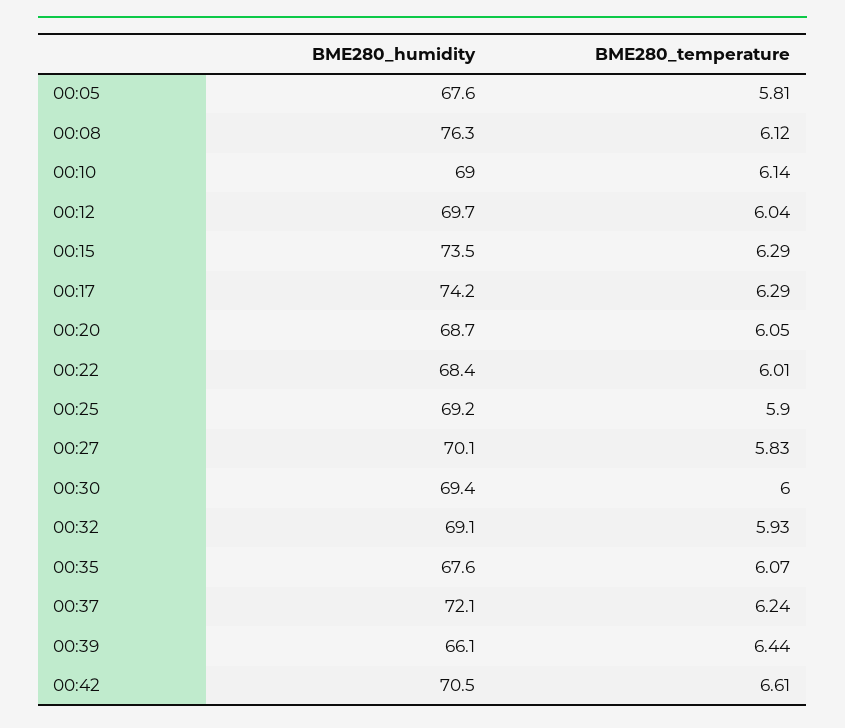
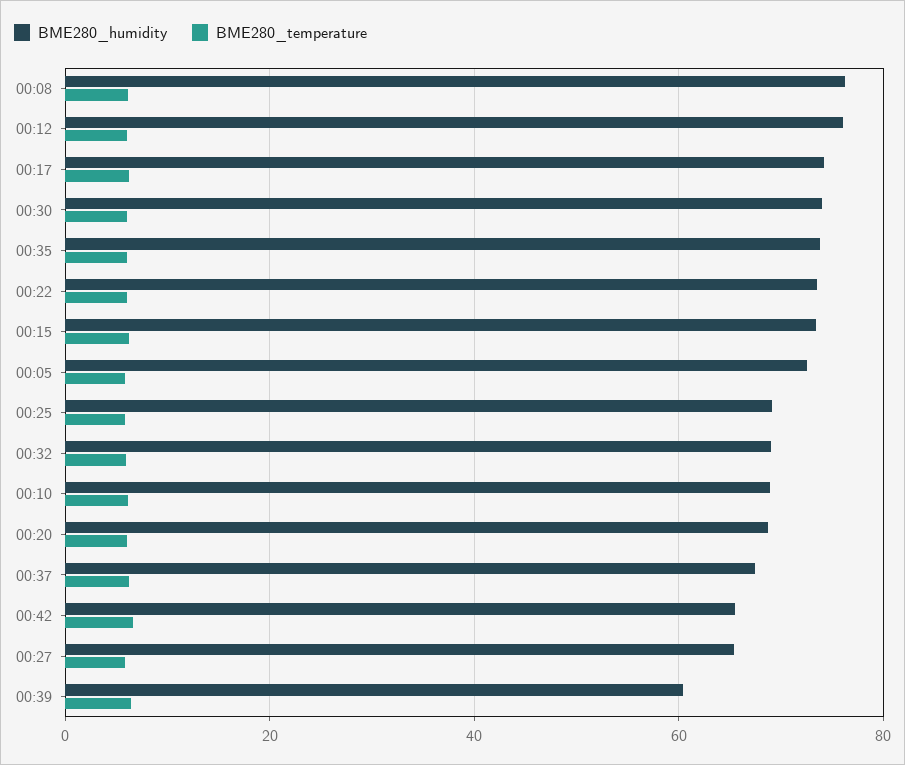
BME280_humidity, 00:05: 67.6 -> 72
BME280_humidity, 00:12: 69.7 -> 76
BME280_humidity, 00:22: 68.4 -> 74
BME280_humidity, 00:27: 70.1 -> 66
BME280_humidity, 00:30: 69.4 -> 74
BME280_humidity, 00:35: 67.6 -> 74
BME280_humidity, 00:37: 72.1 -> 68
BME280_humidity, 00:39: 66.1 -> 60
BME280_humidity, 00:42: 70.5 -> 66

